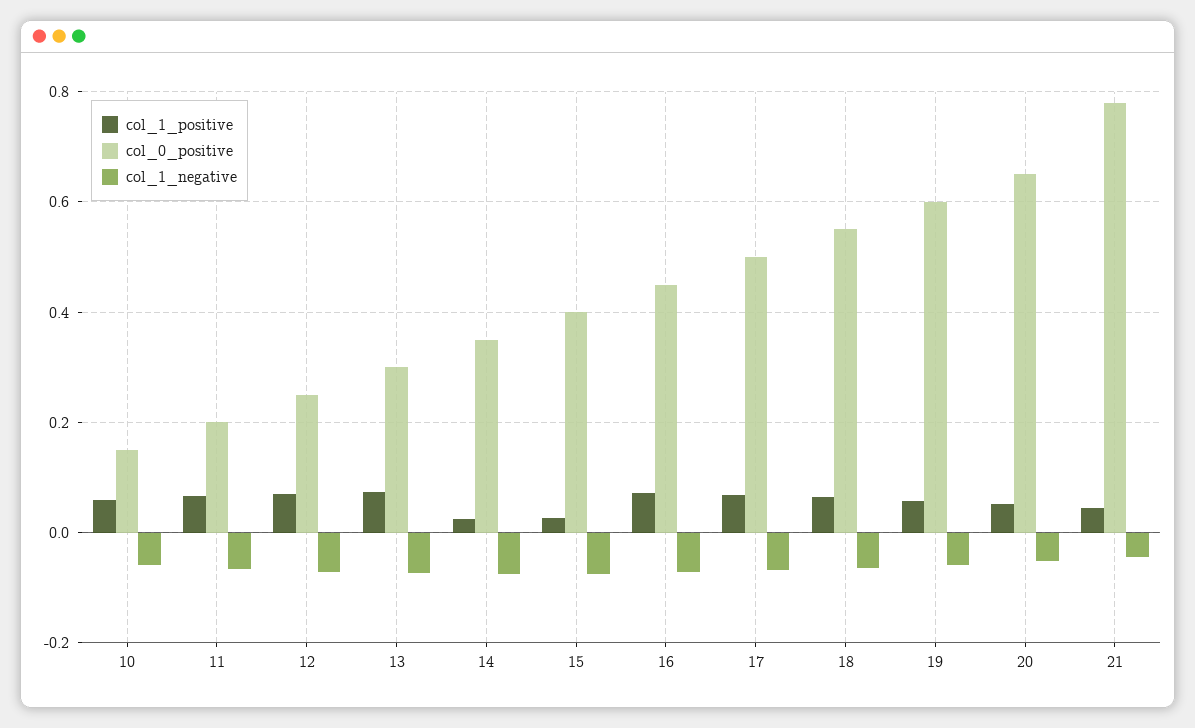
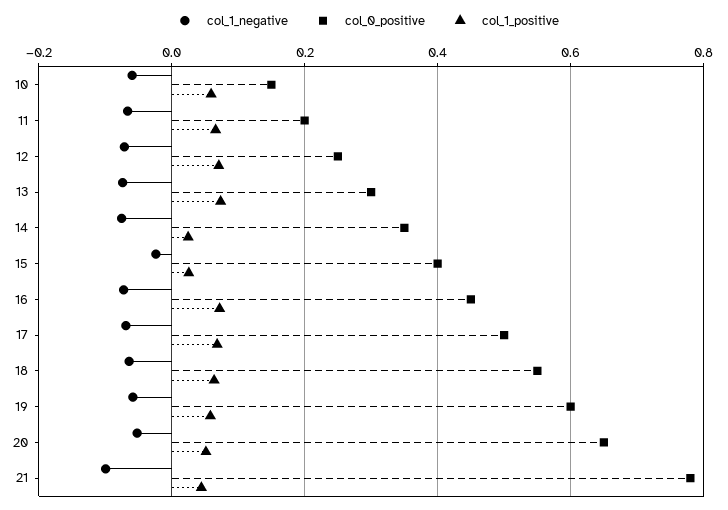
col_1_negative, 15: -0.08 -> -0.02
col_1_negative, 21: -0.04 -> -0.1

